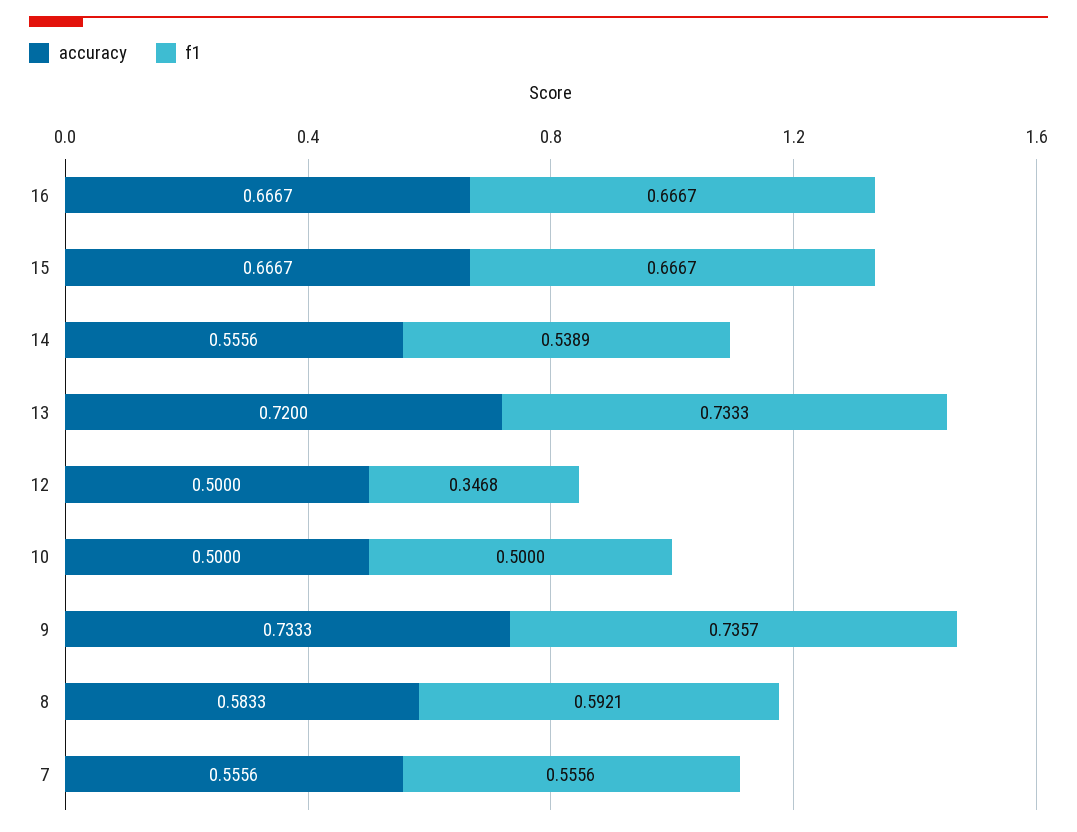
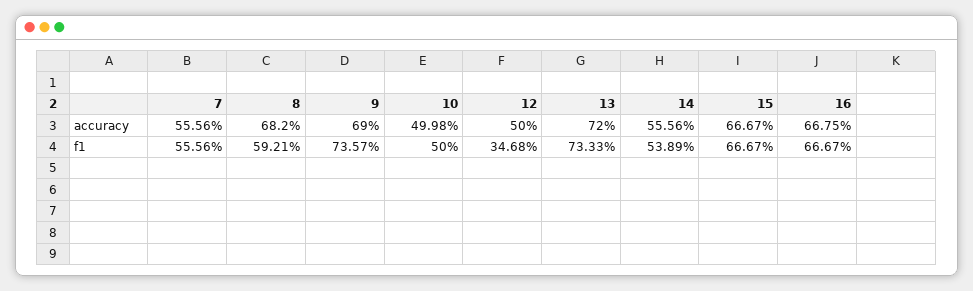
accuracy, 16: 0.6667 -> 0.6675
accuracy, 10: 0.5 -> 0.4998
accuracy, 9: 0.7333 -> 0.69
accuracy, 8: 0.5833 -> 0.682

